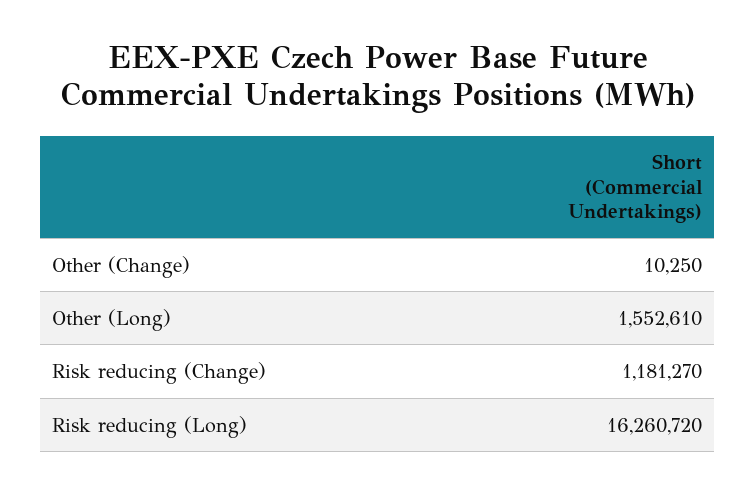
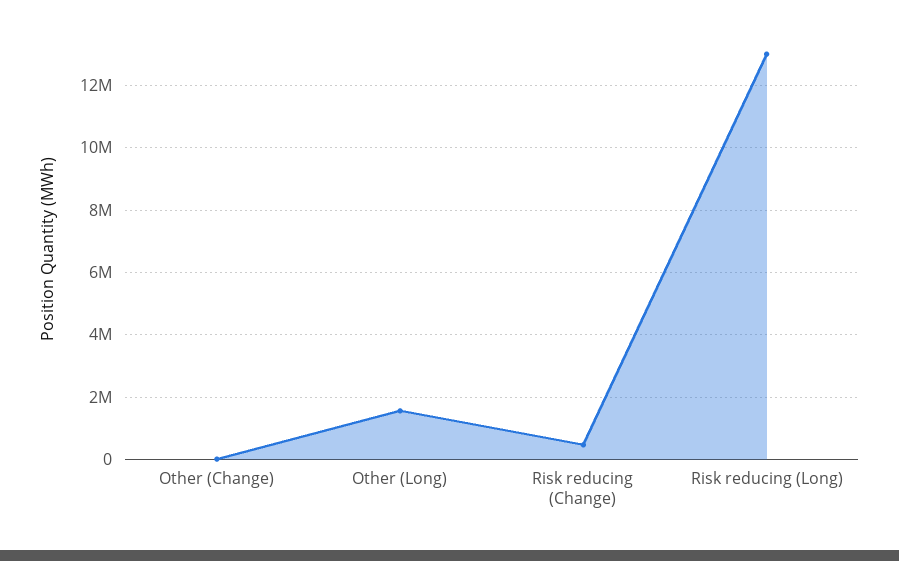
Risk reducing (Change): 1181270 -> 400000
Risk reducing (Long): 16260720 -> 13000000

